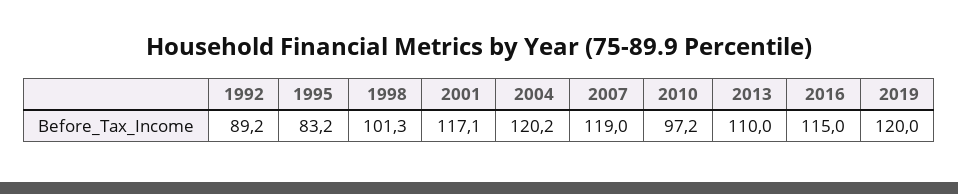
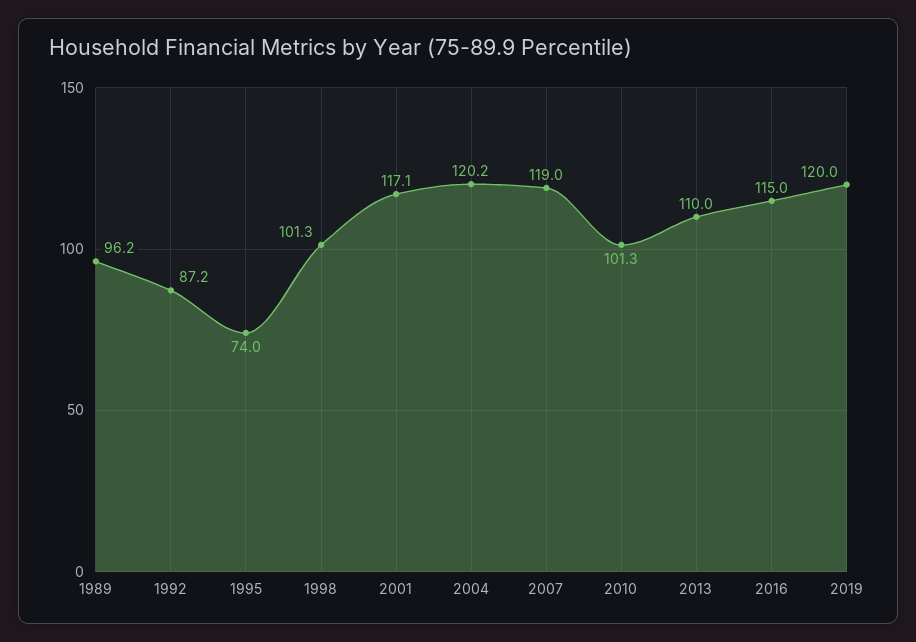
1992: 89.2 -> 87.2
1995: 83.2 -> 74
2010: 97.2 -> 101.3
1989: none -> 96.2

